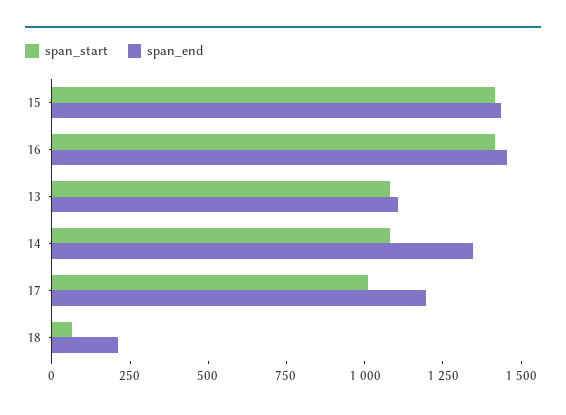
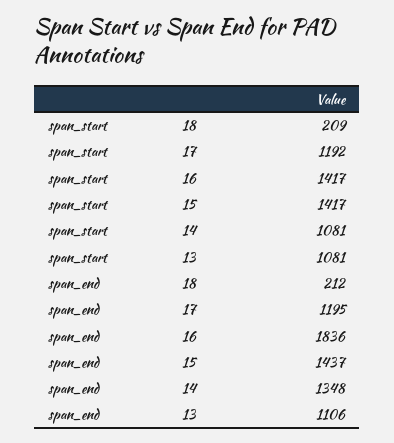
span_end, 16: 1450 -> 1836
span_start, 17: 1000 -> 1192
span_start, 18: 50 -> 209

